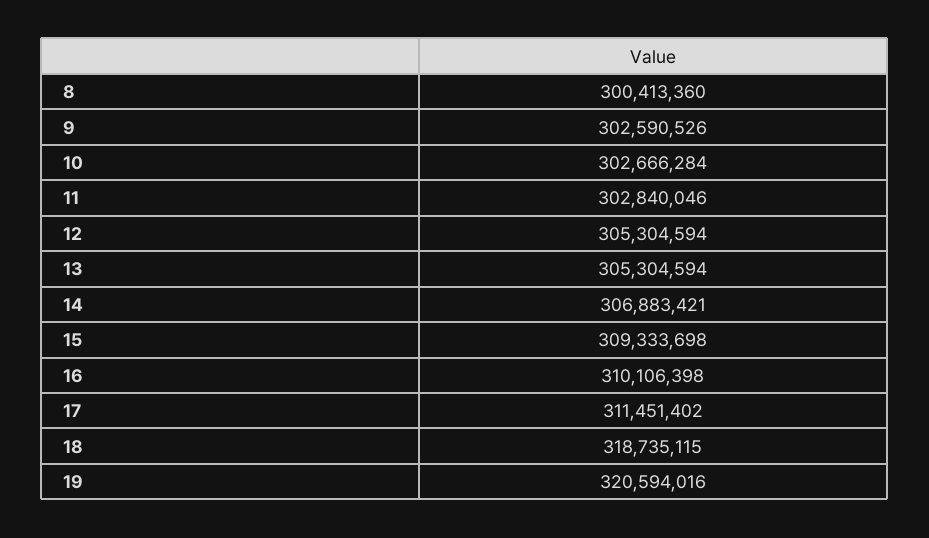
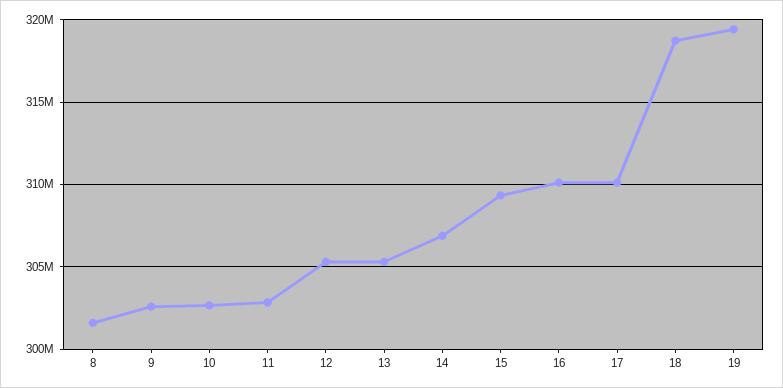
8: 300413360 -> 301500000
17: 311451402 -> 310000000
19: 320594016 -> 319500000

